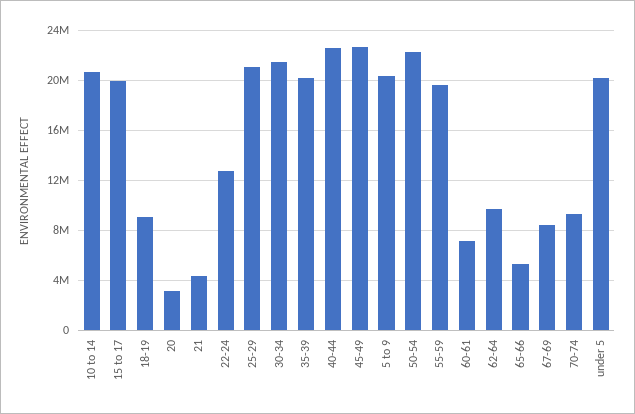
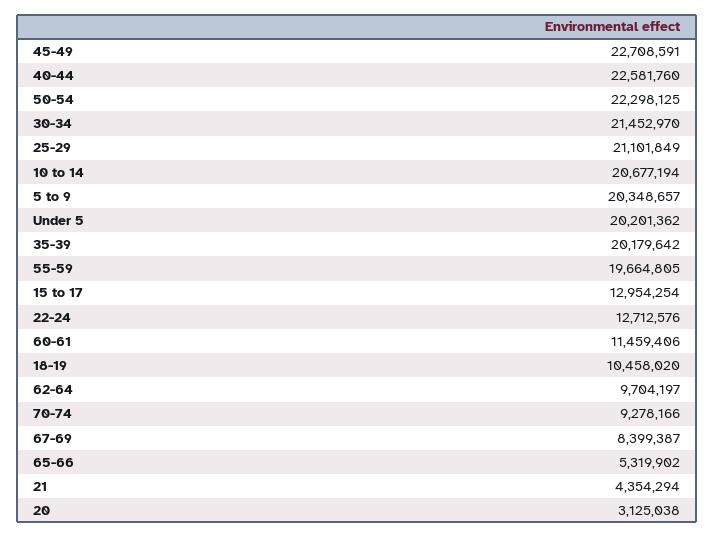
15 to 17: 20000000 -> 12954254
18-19: 9000000 -> 10458020
60-61: 7000000 -> 11459406

